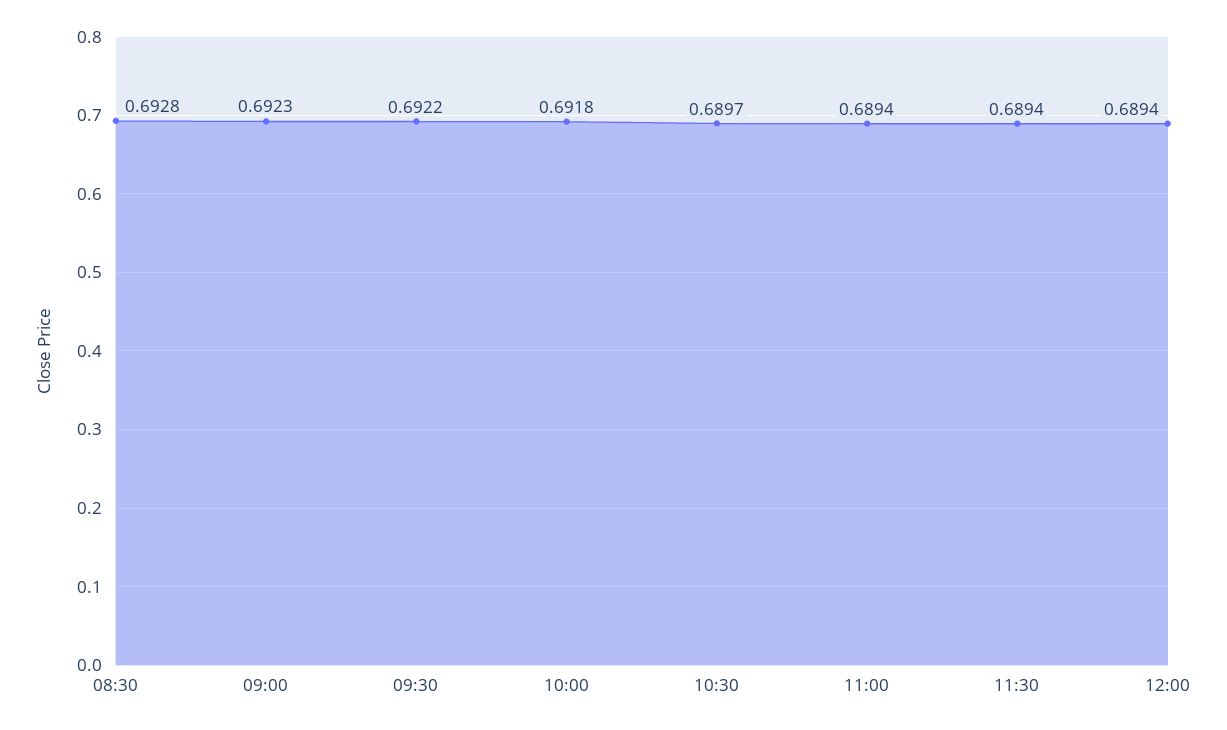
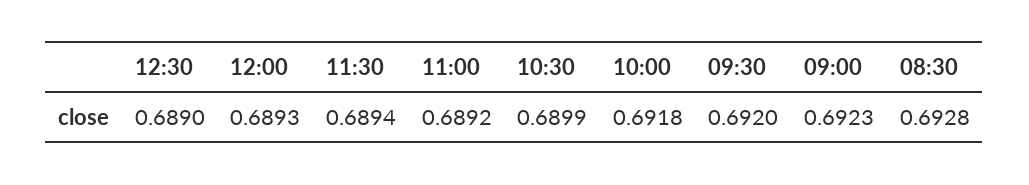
09:30: 0.6922 -> 0.692
10:30: 0.6897 -> 0.6899
11:00: 0.6894 -> 0.6892
12:00: 0.6894 -> 0.6893
12:30: none -> 0.689

